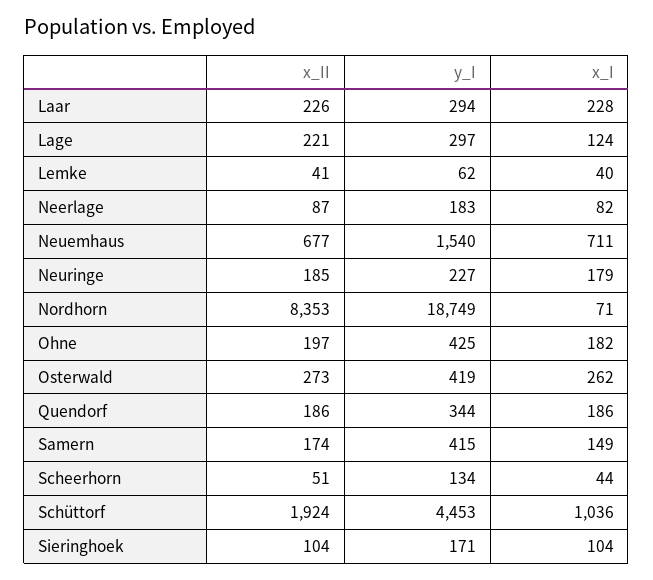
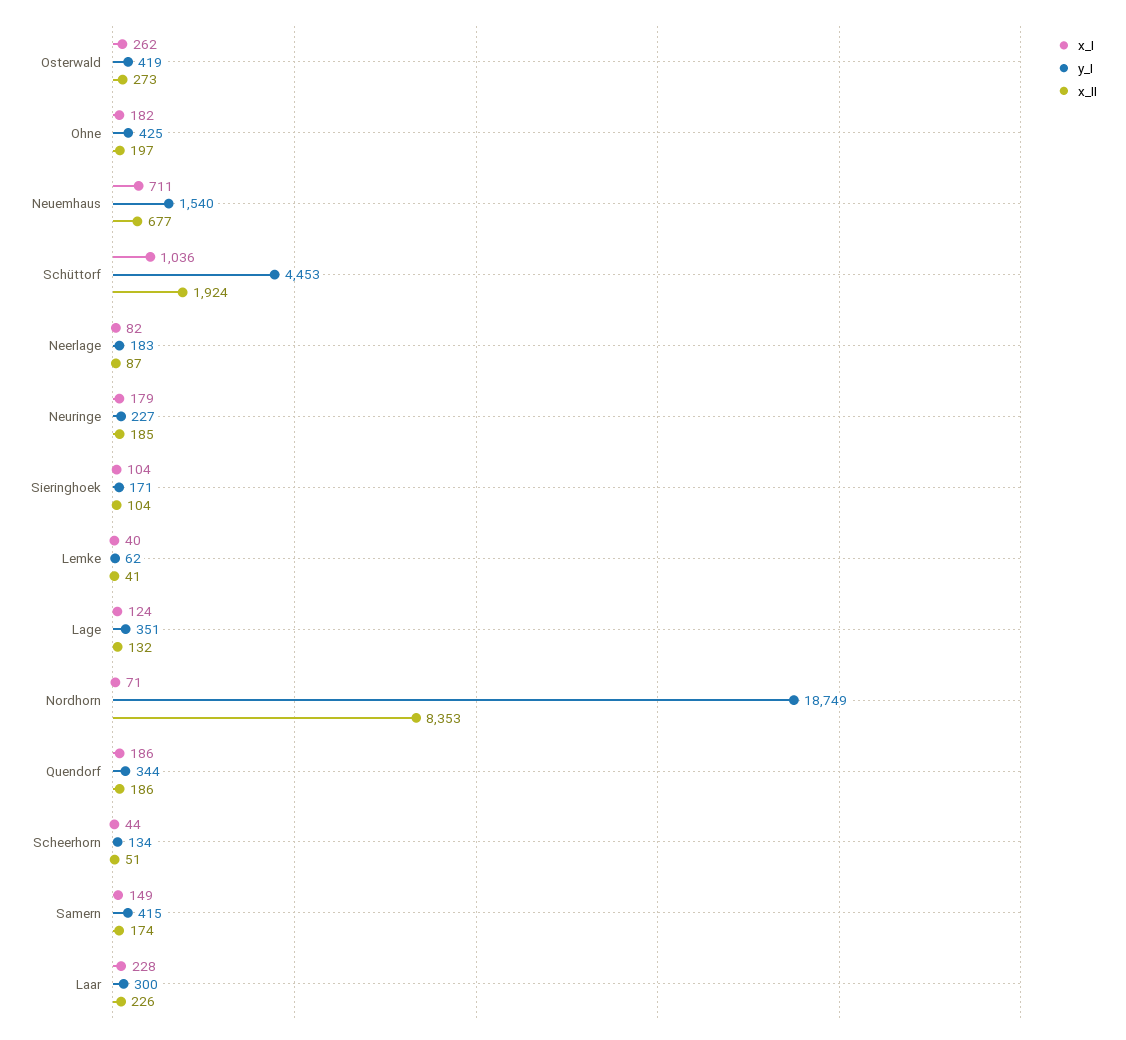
y_I, Laar: 294 -> 300
x_II, Lage: 221 -> 132
y_I, Lage: 297 -> 351

